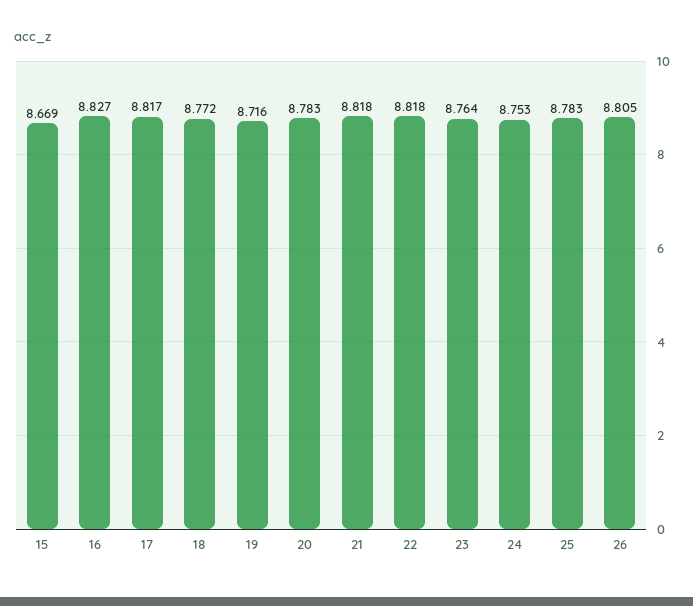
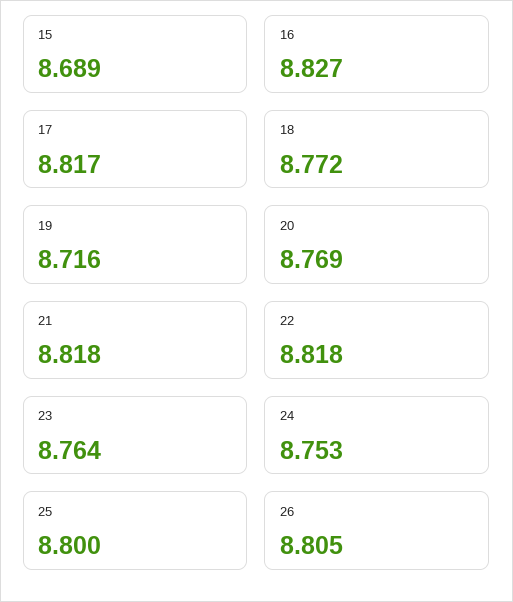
15: 8.669 -> 8.689
20: 8.783 -> 8.769
25: 8.783 -> 8.8

